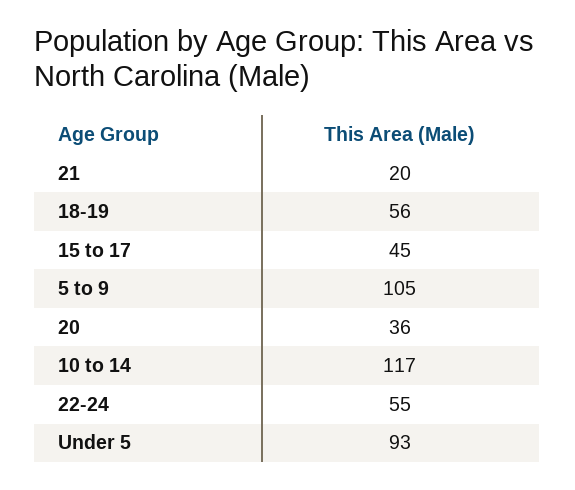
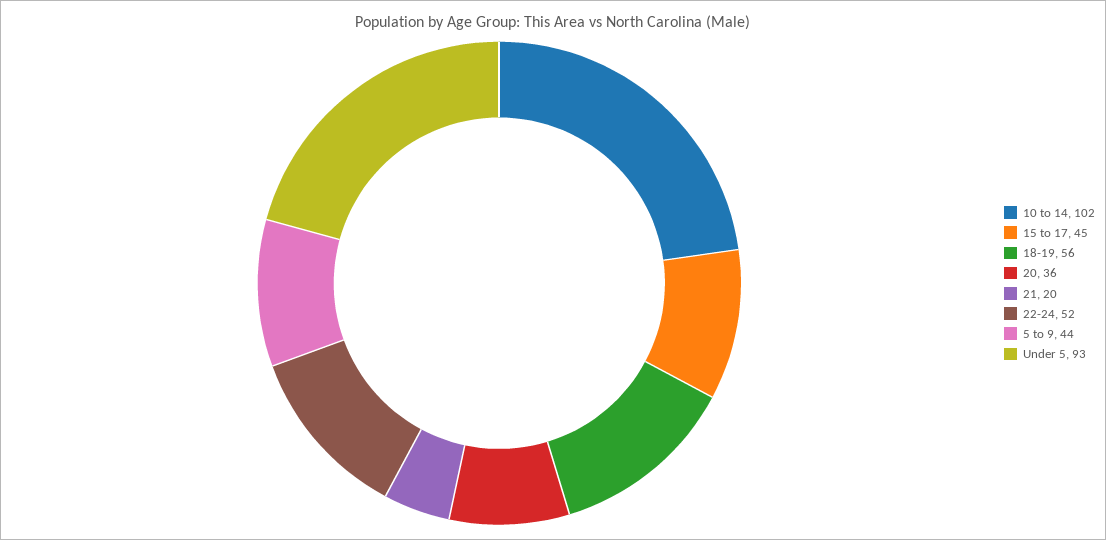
5 to 9: 105 -> 44
10 to 14: 117 -> 102
22-24: 55 -> 52

